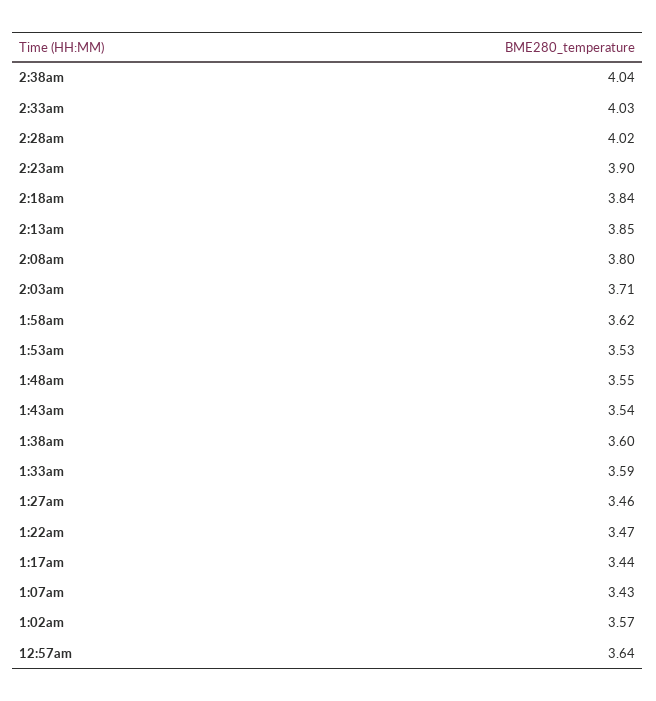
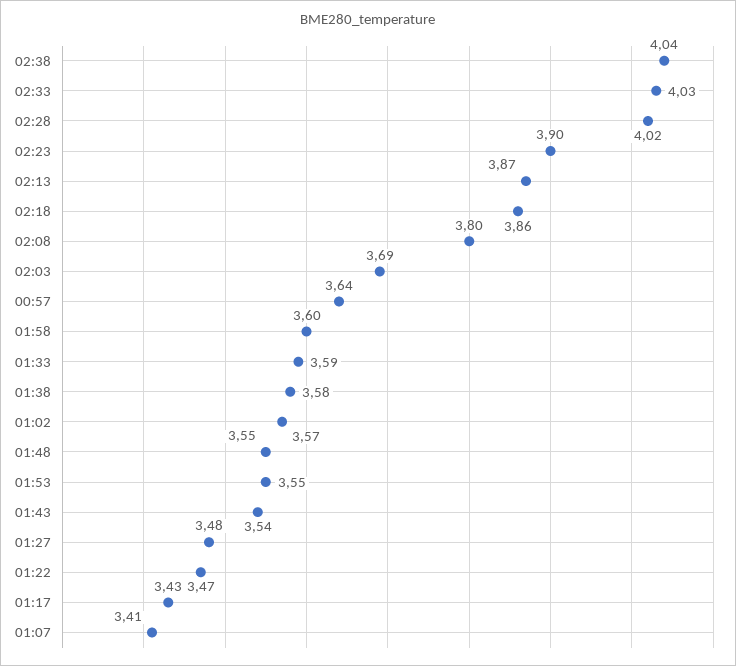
2:18am: 3.84 -> 3.86
2:13am: 3.85 -> 3.87
2:03am: 3.71 -> 3.69
1:58am: 3.62 -> 3.6
1:53am: 3.53 -> 3.55
1:38am: 3.6 -> 3.58
1:27am: 3.46 -> 3.48
1:17am: 3.44 -> 3.43
1:07am: 3.43 -> 3.41

